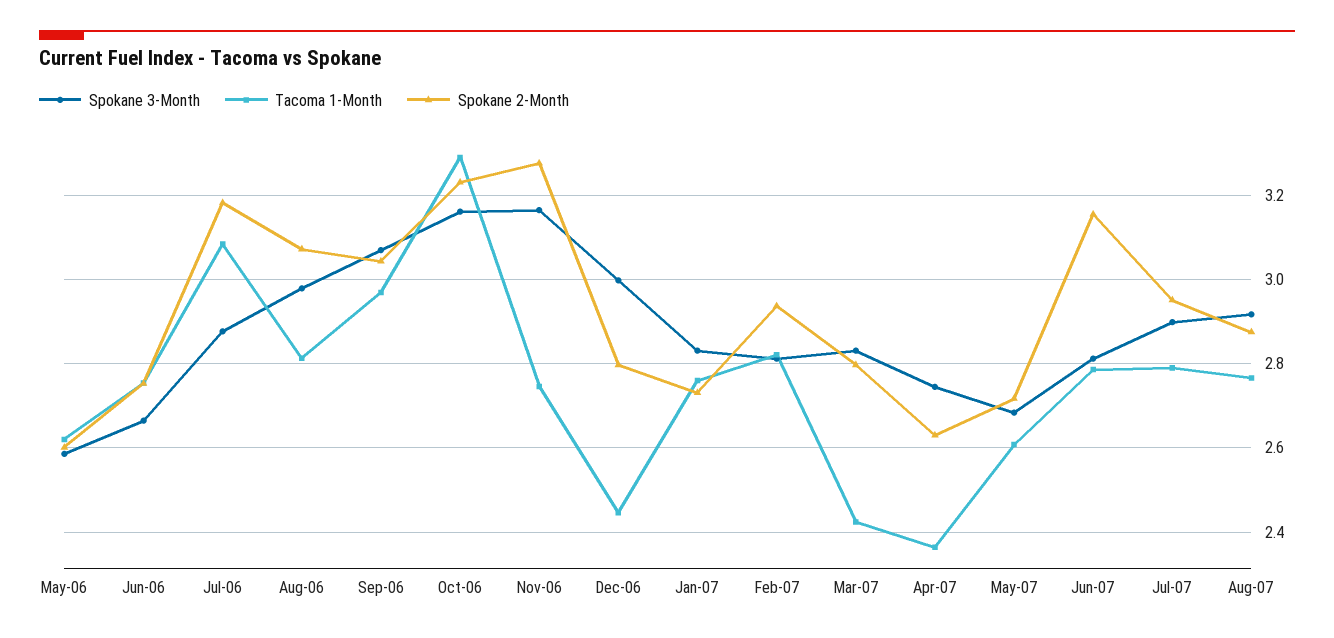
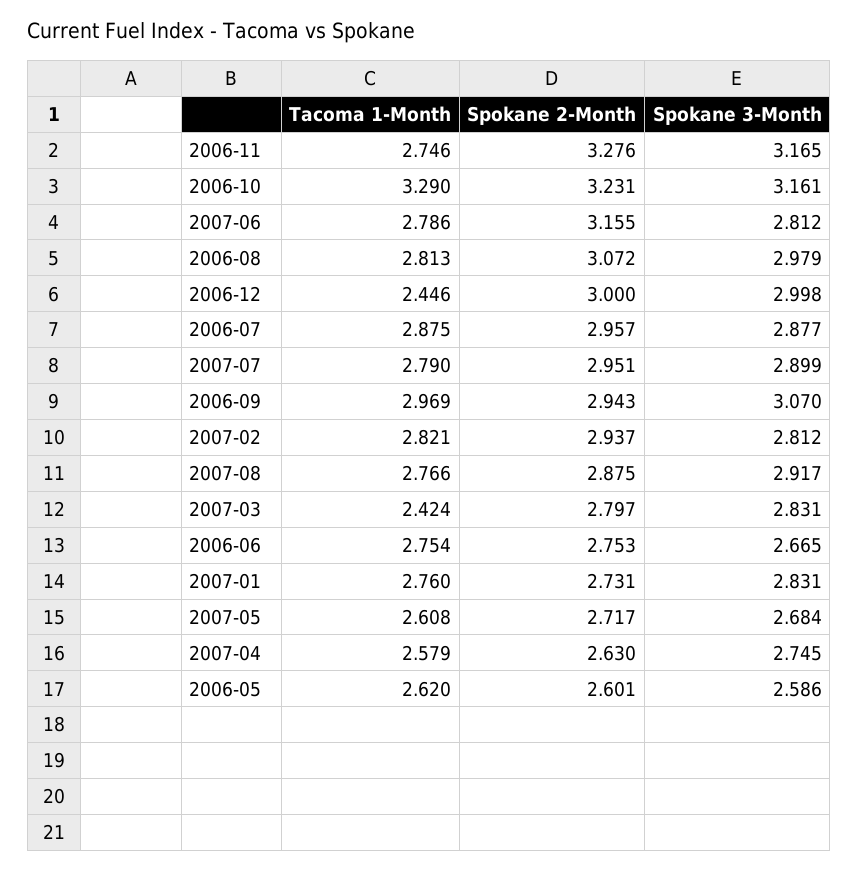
Tacoma 1-Month, Jul-06: 3.08 -> 2.875
Spokane 2-Month, Jul-06: 3.18 -> 2.957
Spokane 2-Month, Sep-06: 3.04 -> 2.943
Spokane 2-Month, Dec-06: 2.8 -> 3
Tacoma 1-Month, Apr-07: 2.36 -> 2.579

